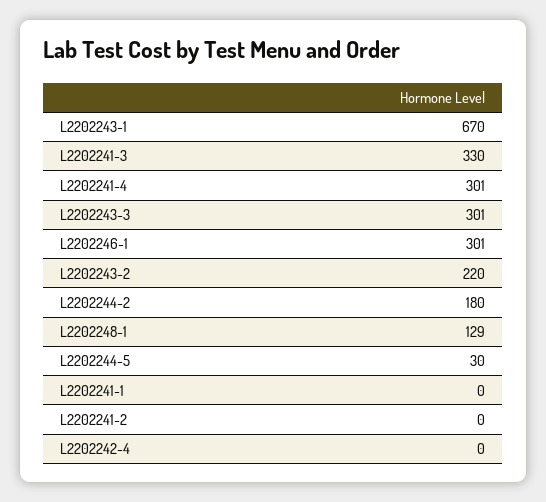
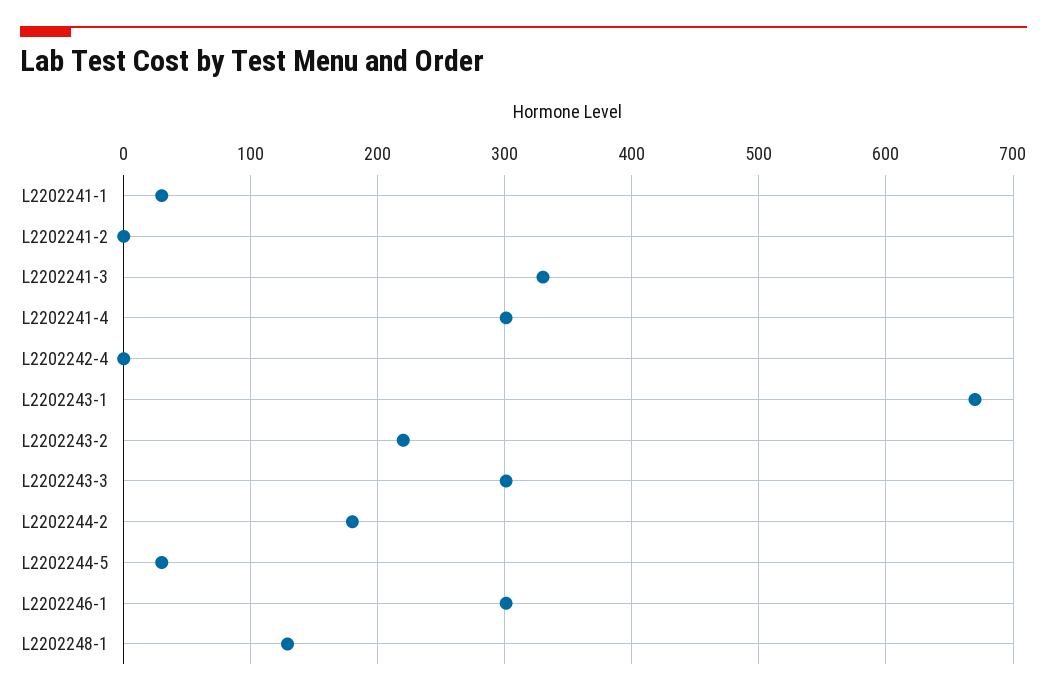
L2202241-1: 0 -> 30

